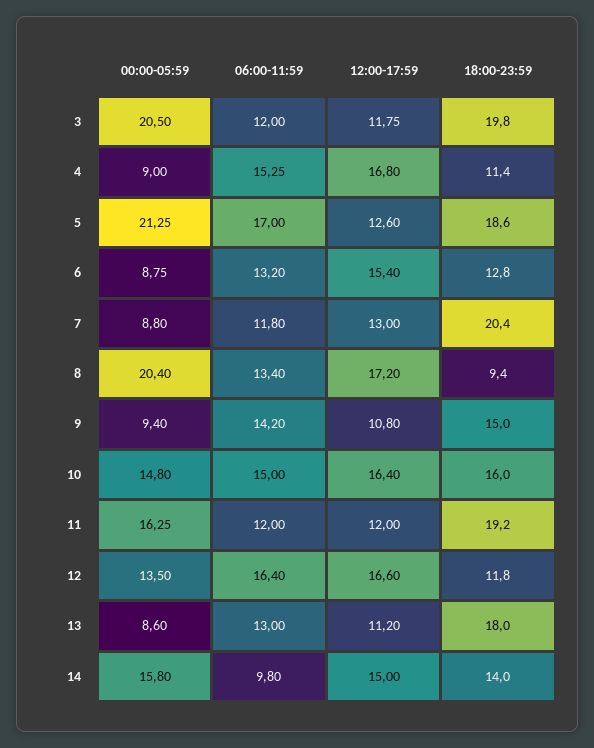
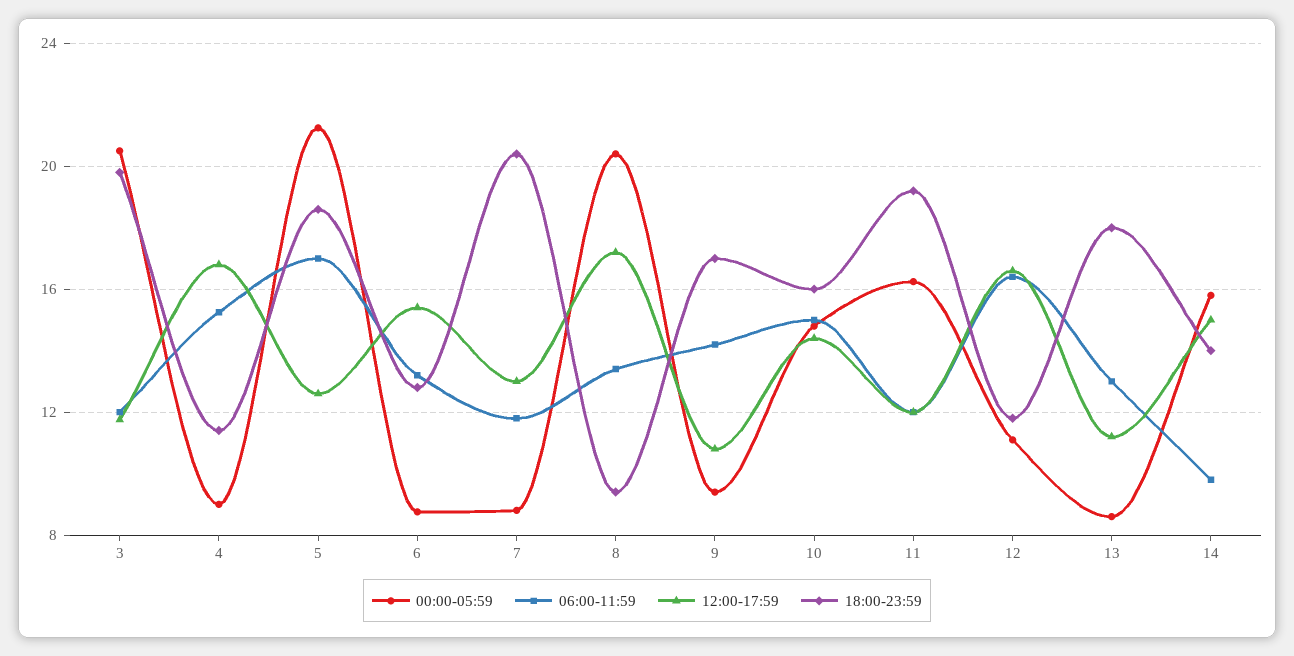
18:00-23:59, 9: 15 -> 17
12:00-17:59, 10: 16.4 -> 14.5
00:00-05:59, 12: 13.5 -> 11

